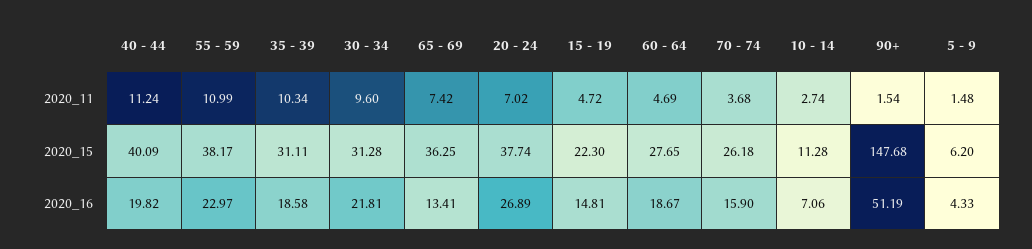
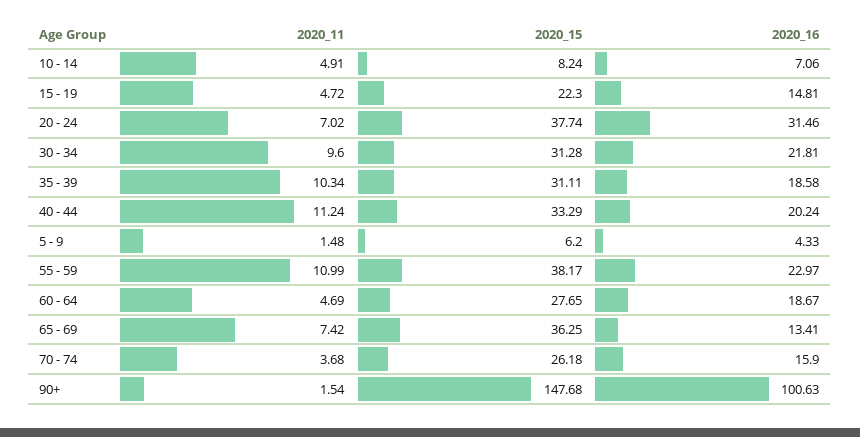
10 - 14, 2020_11: 2.74 -> 4.91
40 - 44, 2020_15: 40.09 -> 33.29
10 - 14, 2020_15: 11.28 -> 8.24
40 - 44, 2020_16: 19.82 -> 20.24
20 - 24, 2020_16: 26.89 -> 31.46
90+, 2020_16: 51.19 -> 100.63

